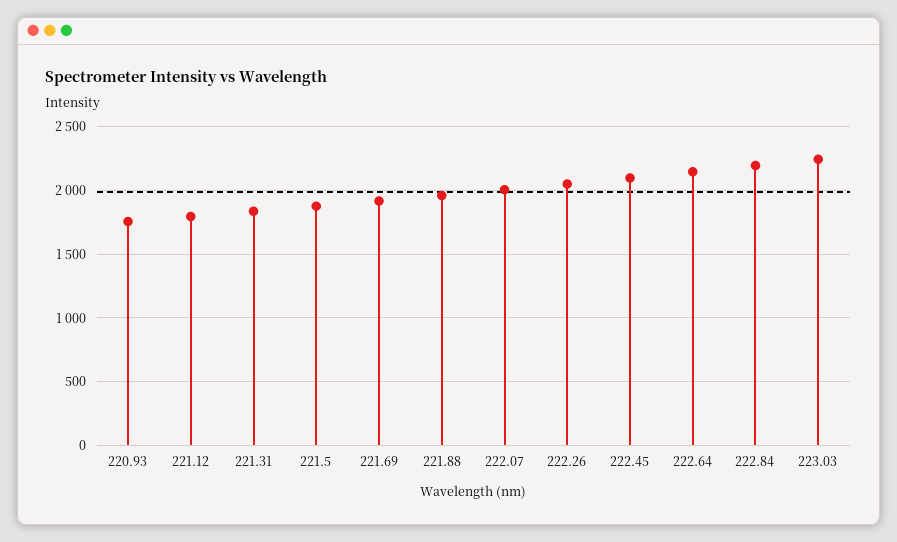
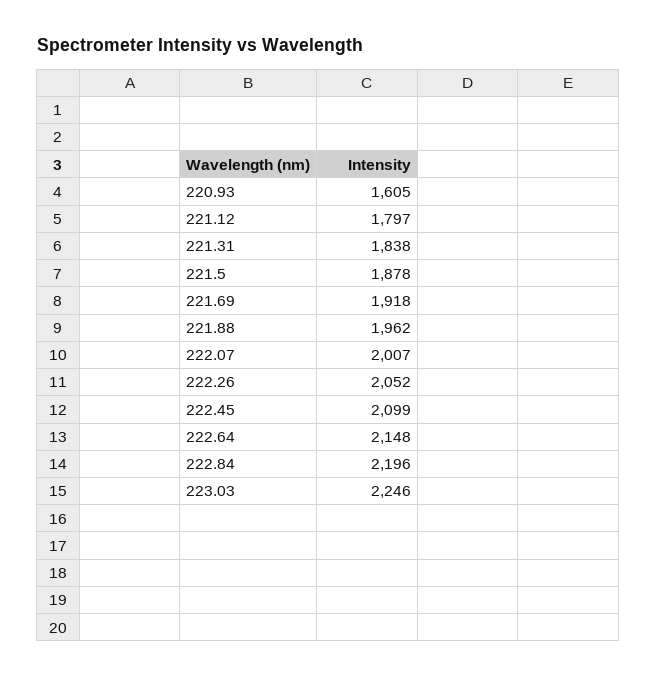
220.93: 1750 -> 1605

